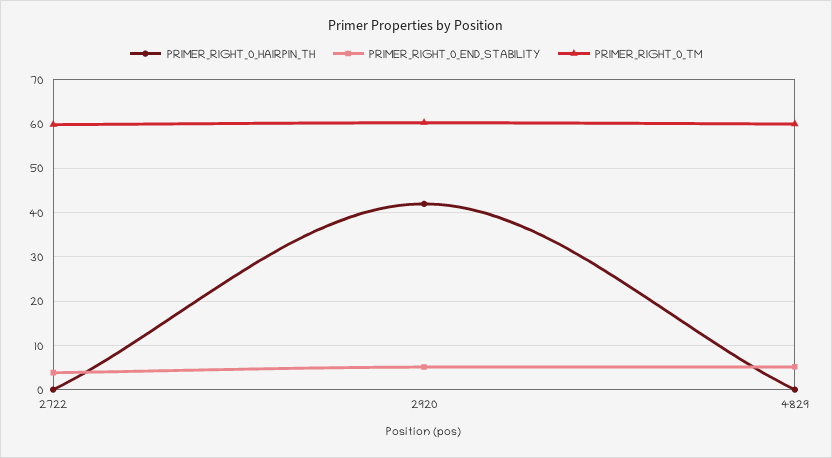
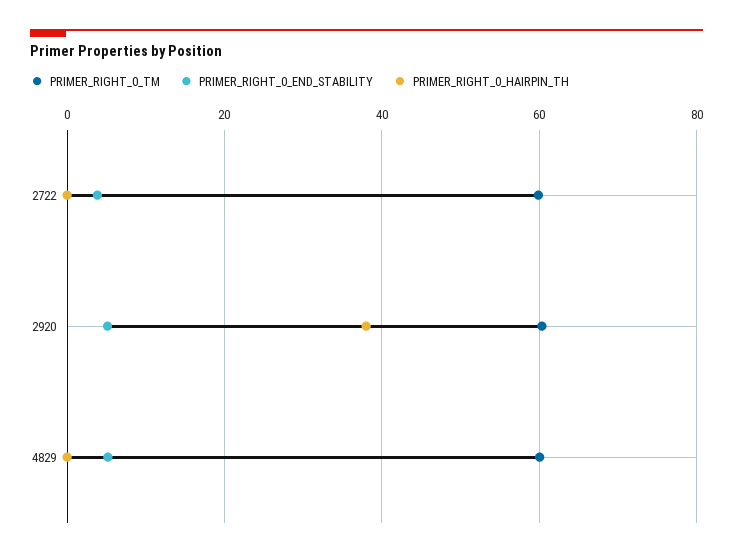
PRIMER_RIGHT_0_HAIRPIN_TH, 2920: 42 -> 38

